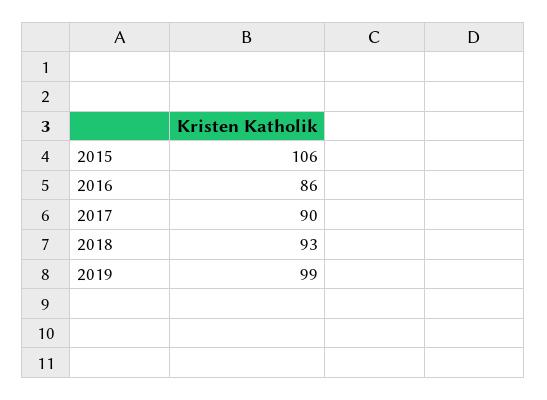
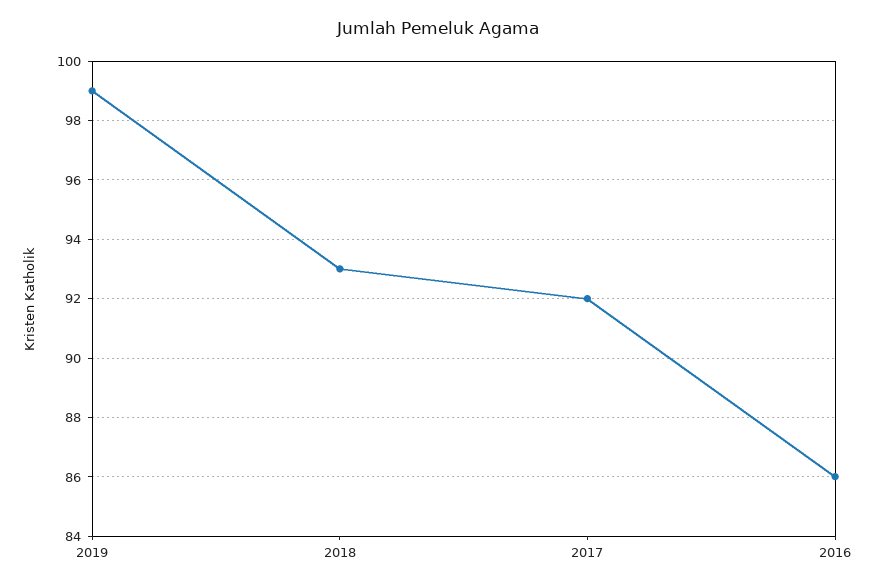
2015: 106 -> none
2017: 90 -> 92

